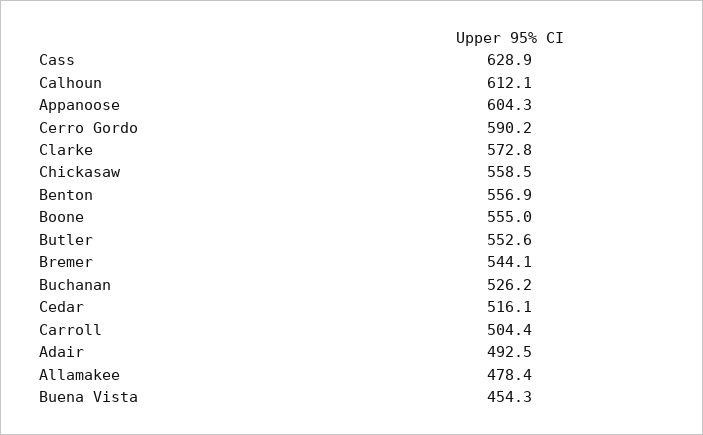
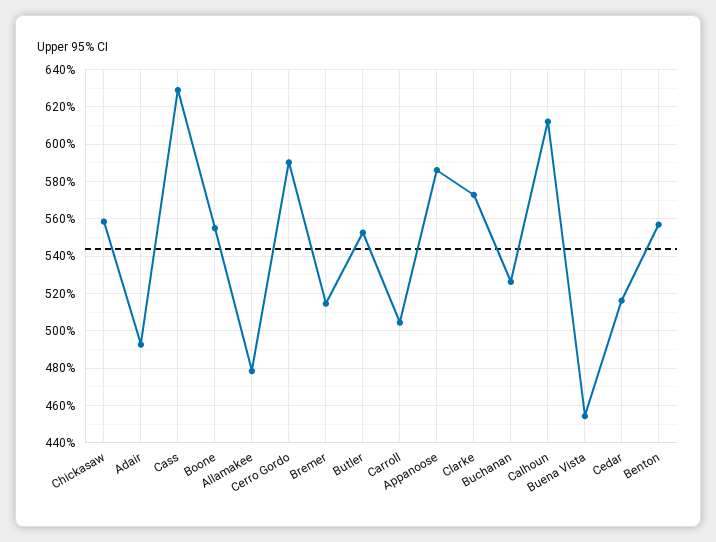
Appanoose: 604.3 -> 585
Bremer: 544.1 -> 515

